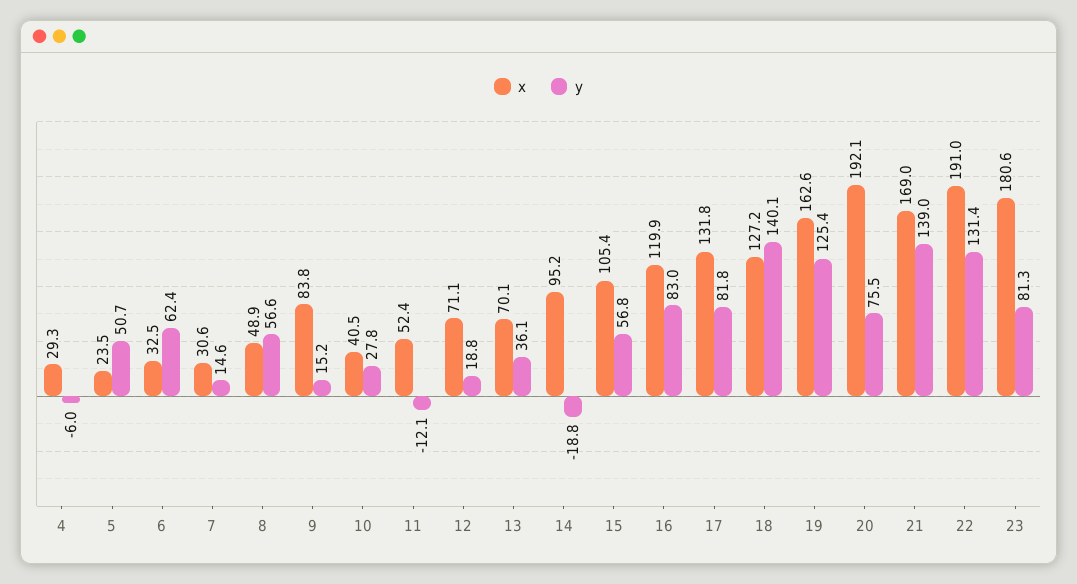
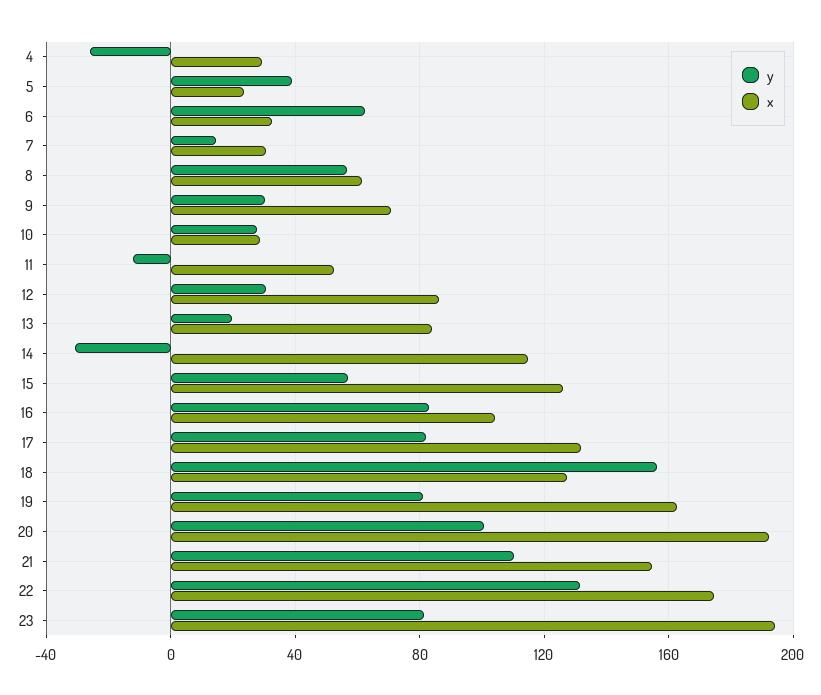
y, 4: -6 -> -25
y, 5: 50.7 -> 40
x, 8: 48.9 -> 60
x, 9: 83.8 -> 70
y, 9: 15.2 -> 30
x, 10: 40.5 -> 30
x, 12: 71.1 -> 85
y, 12: 18.8 -> 30
x, 13: 70.1 -> 85
y, 13: 36.1 -> 20
x, 14: 95.2 -> 115
y, 14: -18.8 -> -30
x, 15: 105.4 -> 125
x, 16: 119.9 -> 105
y, 18: 140.1 -> 155
y, 19: 125.4 -> 80
y, 20: 75.5 -> 100
x, 21: 169 -> 155
y, 21: 139 -> 110
x, 22: 191 -> 175
x, 23: 180.6 -> 195

